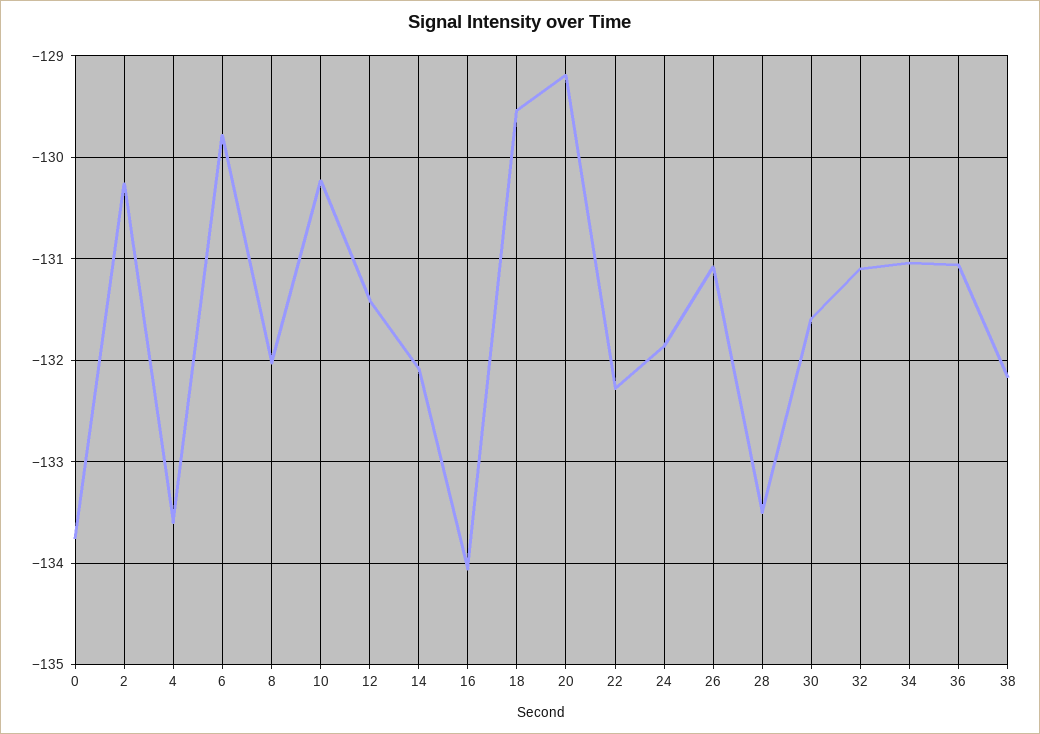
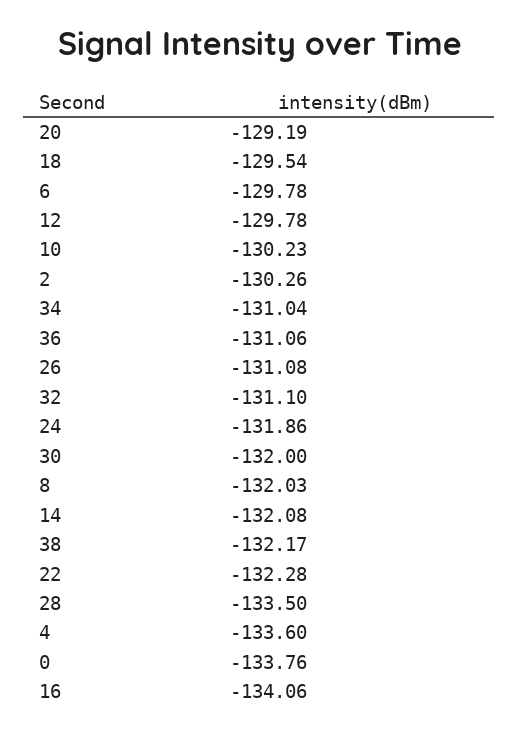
12: -131.4 -> -129.78
30: -131.6 -> -132

